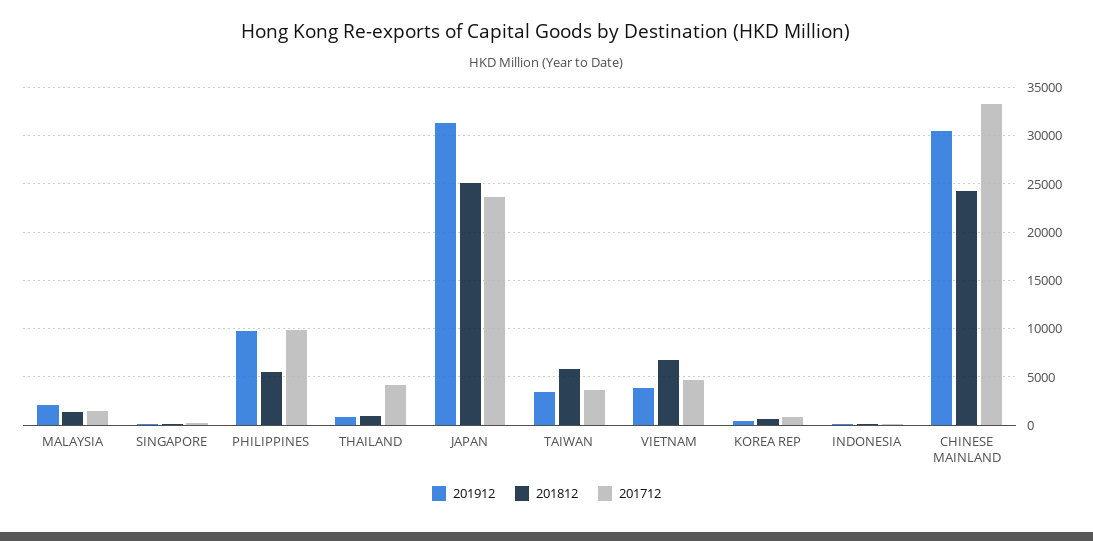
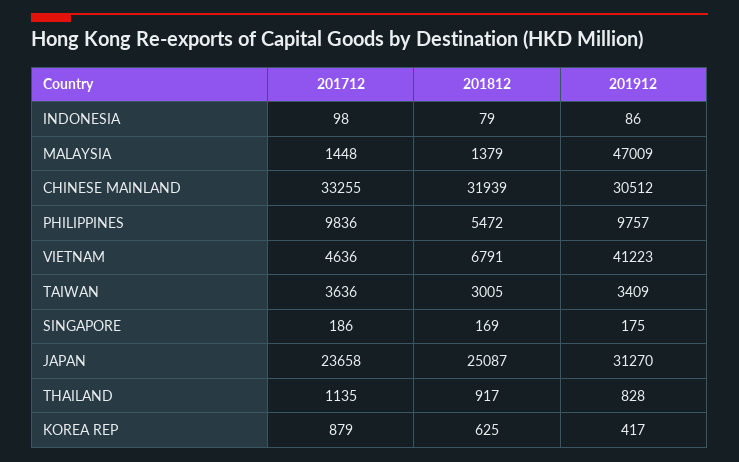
201912, MALAYSIA: 2000 -> 47009
201712, THAILAND: 4000 -> 1135
201812, TAIWAN: 6000 -> 3005
201912, VIETNAM: 4000 -> 41223
201812, CHINESE MAINLAND: 24000 -> 31939

